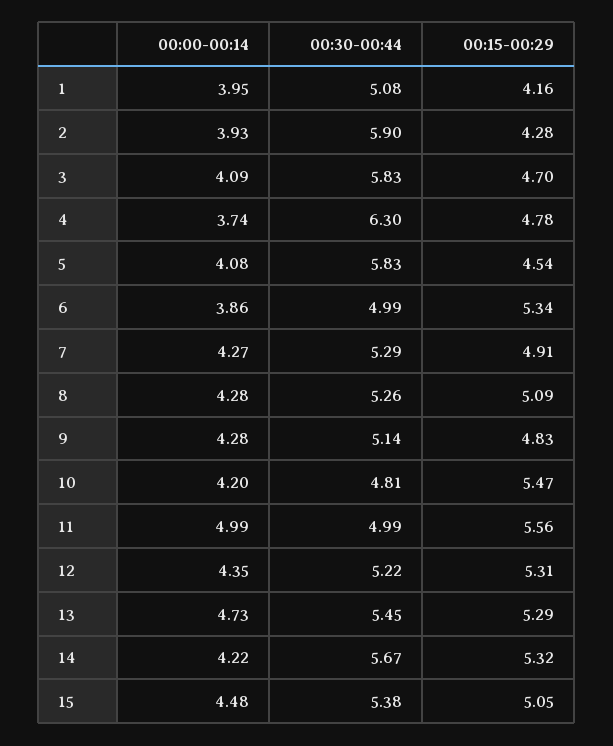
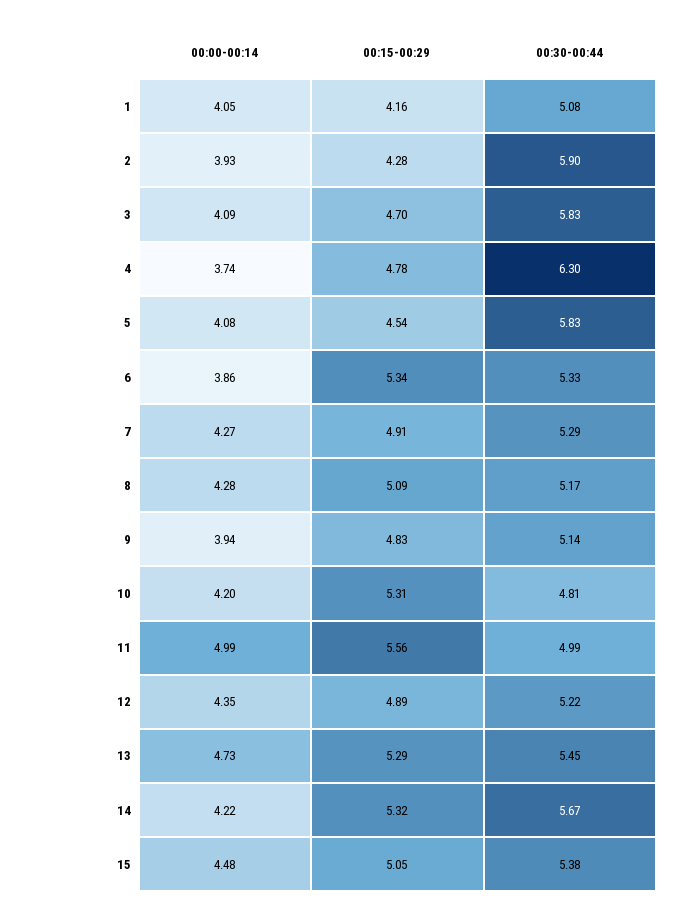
00:00-00:14, 1: 3.95 -> 4.05
00:30-00:44, 6: 4.99 -> 5.33
00:30-00:44, 8: 5.26 -> 5.17
00:00-00:14, 9: 4.28 -> 3.94
00:15-00:29, 10: 5.47 -> 5.31
00:15-00:29, 12: 5.31 -> 4.89

